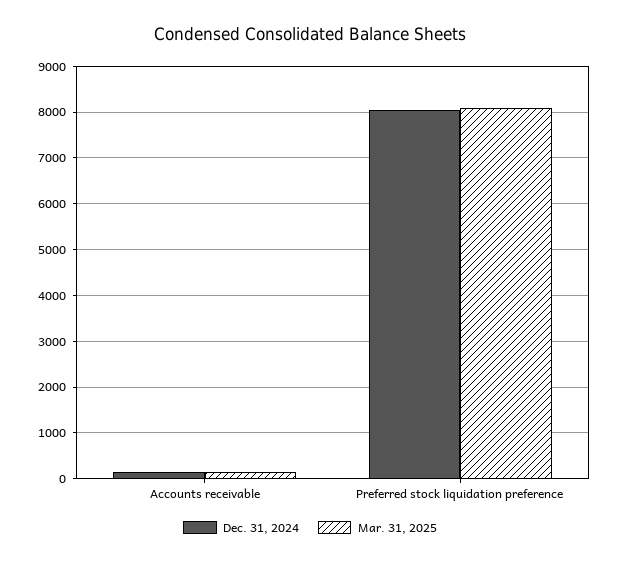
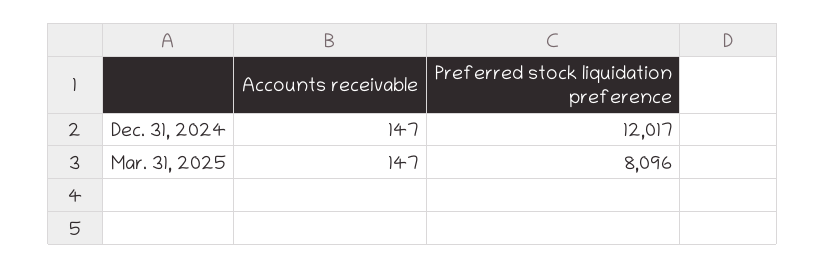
Dec. 31, 2024, Preferred stock liquidation preference: 8000 -> 12017

